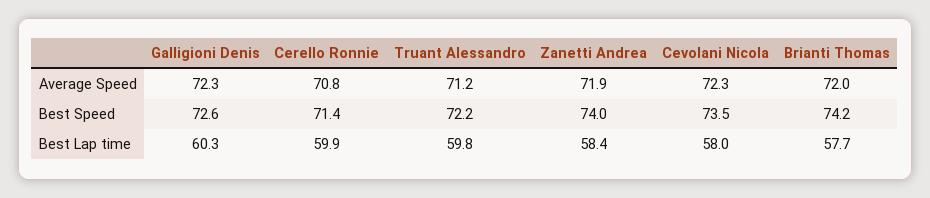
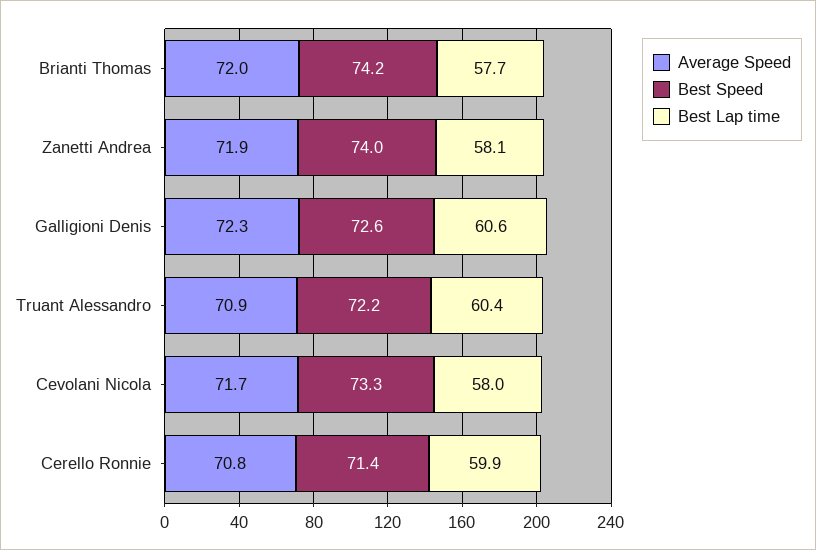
Average Speed, Truant Alessandro: 71.2 -> 70.9
Average Speed, Cevolani Nicola: 72.3 -> 71.7
Best Speed, Cevolani Nicola: 73.5 -> 73.3
Best Lap time, Galligioni Denis: 60.3 -> 60.6
Best Lap time, Truant Alessandro: 59.8 -> 60.4
Best Lap time, Zanetti Andrea: 58.4 -> 58.1

